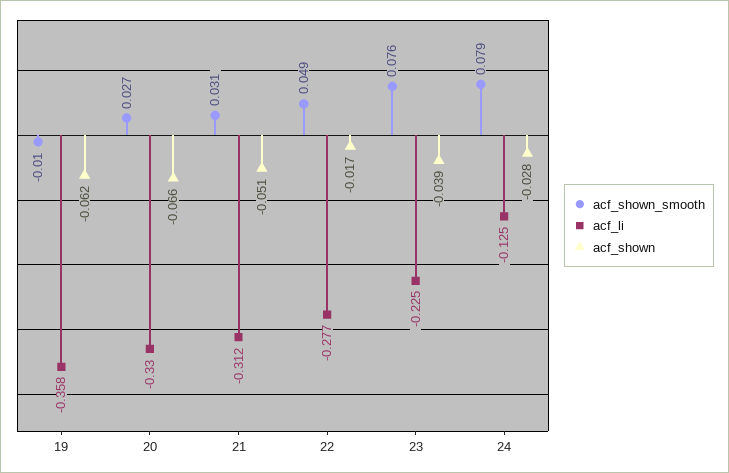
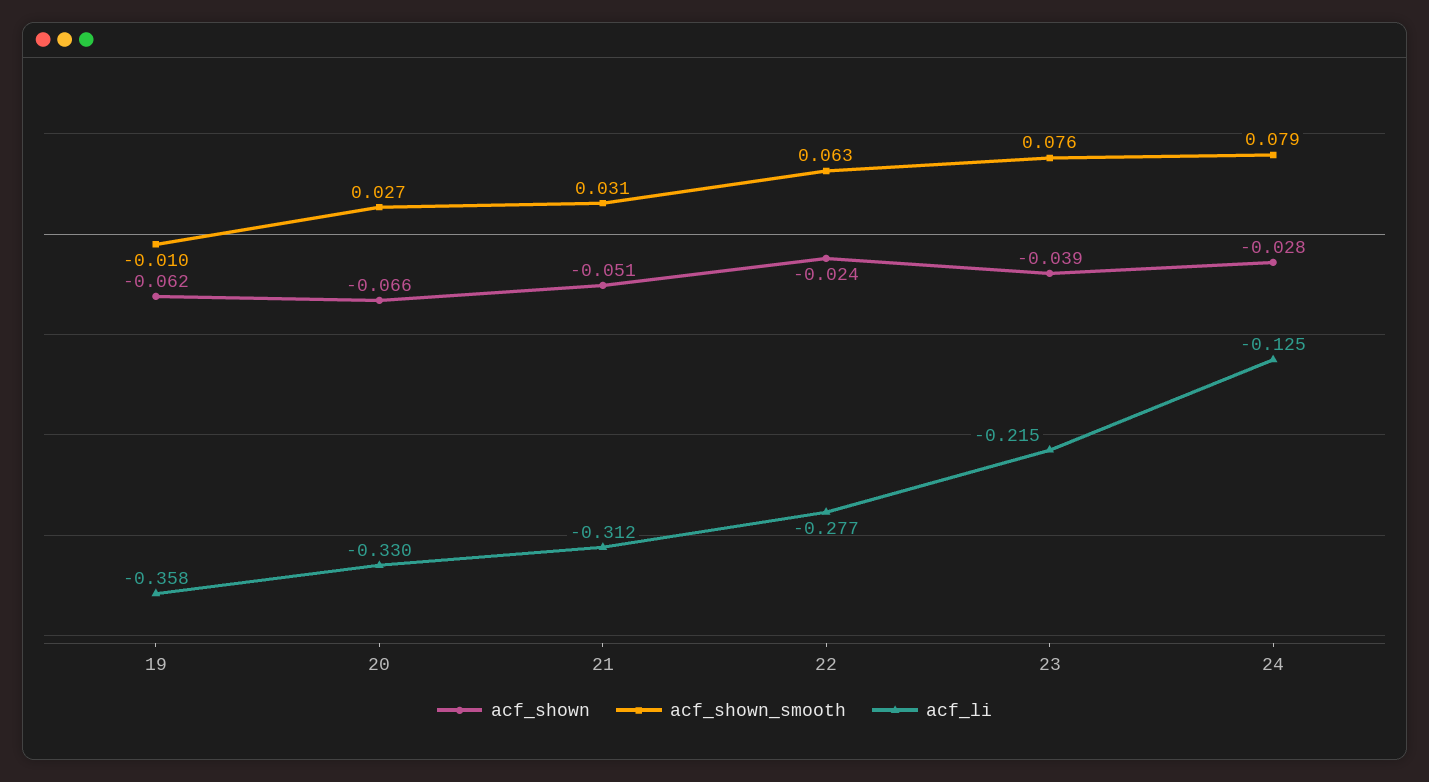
acf_shown_smooth, 22: 0.049 -> 0.063
acf_shown, 22: -0.017 -> -0.024
acf_li, 23: -0.225 -> -0.215

